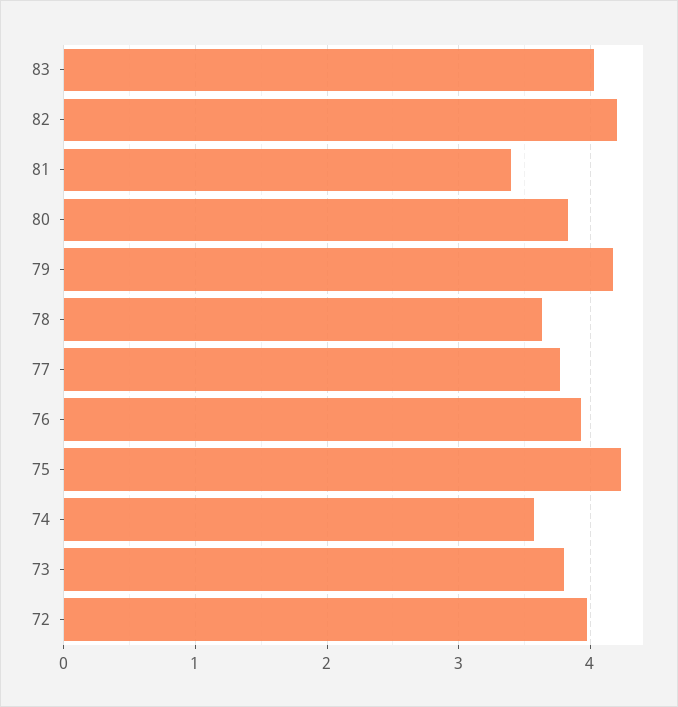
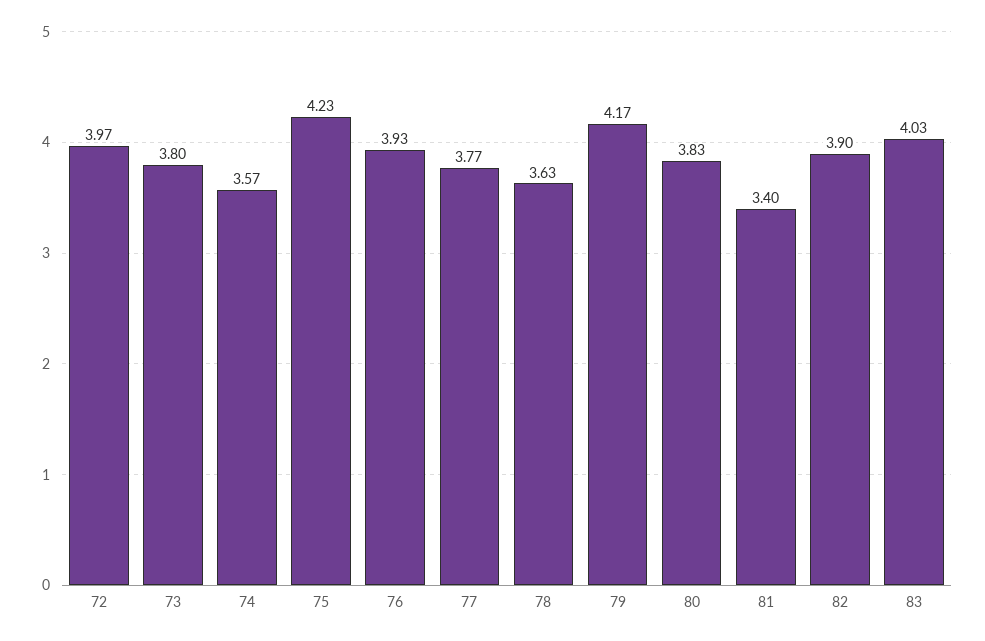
82: 4.2 -> 3.9

